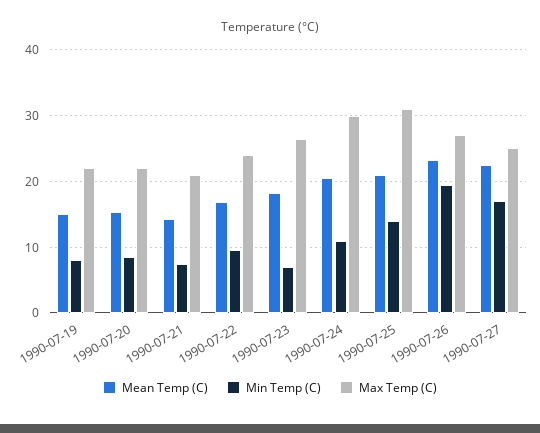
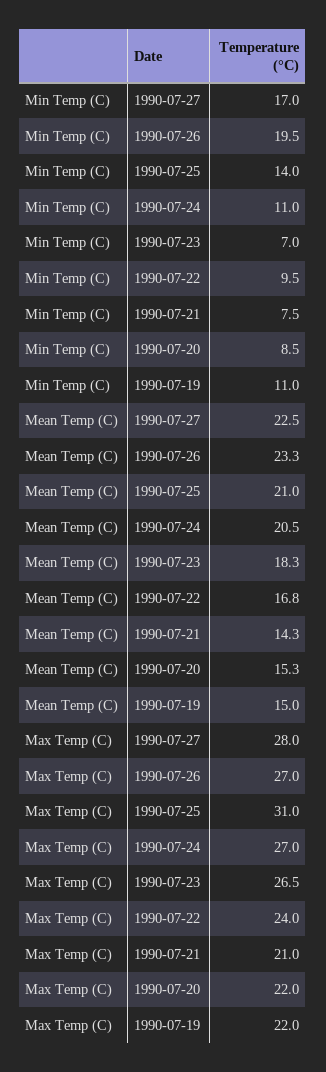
Min Temp (C), 1990-07-19: 8 -> 11
Max Temp (C), 1990-07-24: 30 -> 27
Max Temp (C), 1990-07-27: 25 -> 28

